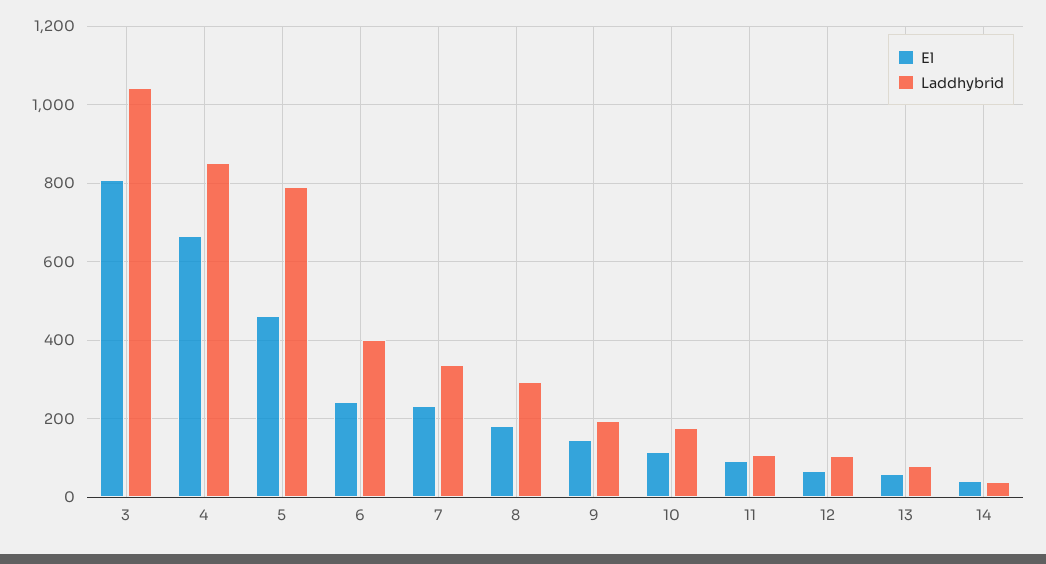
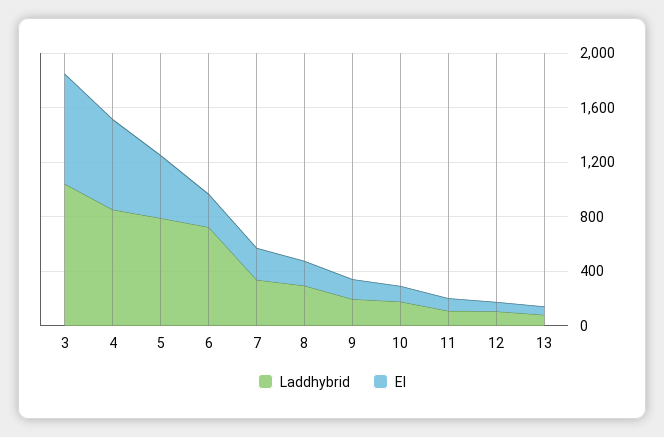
Laddhybrid, 6: 400 -> 700
El, 14: 40 -> none
Laddhybrid, 14: 40 -> none

